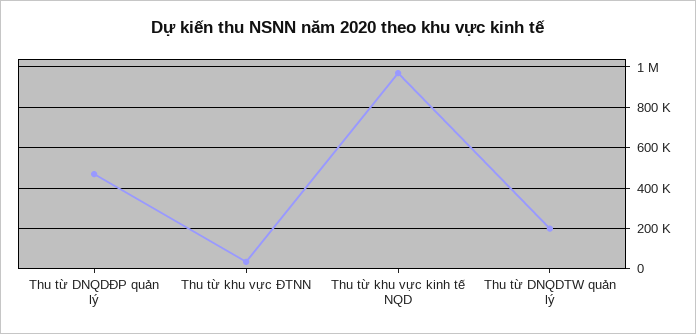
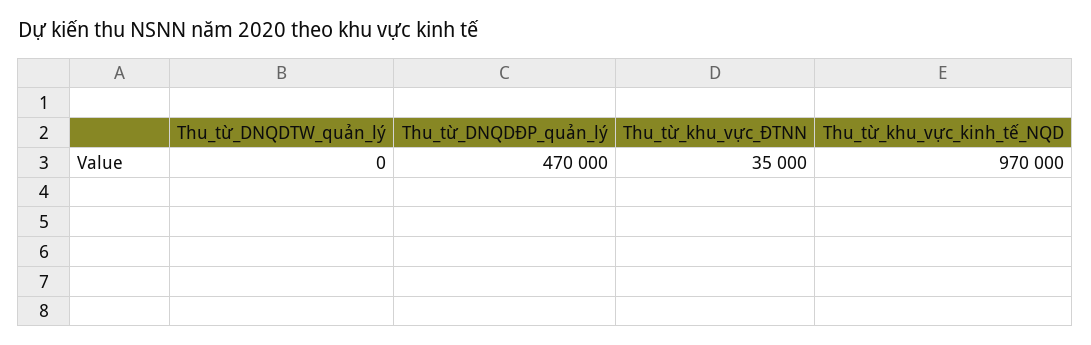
Thu từ DNQDTW quản lý: 200000 -> 0

